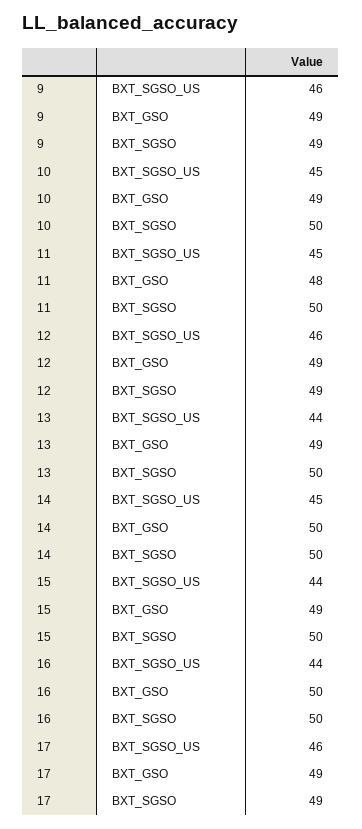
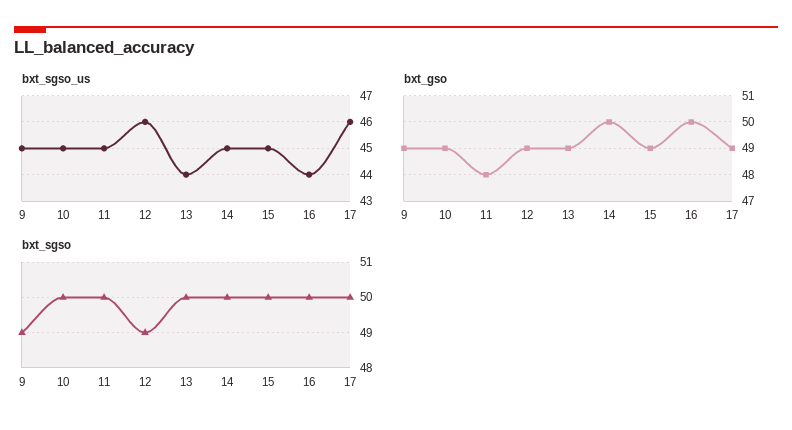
BXT_SGSO_US, 9: 46 -> 45
BXT_SGSO_US, 15: 44 -> 45
BXT_SGSO, 17: 49 -> 50

